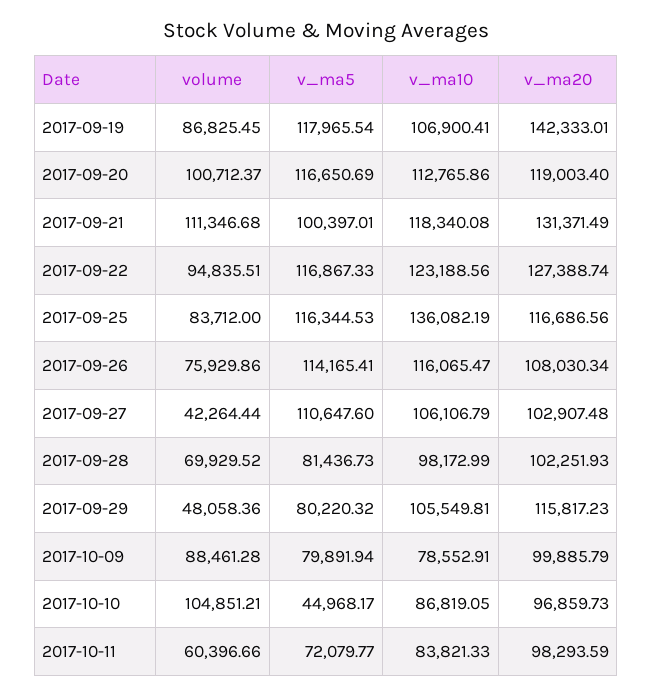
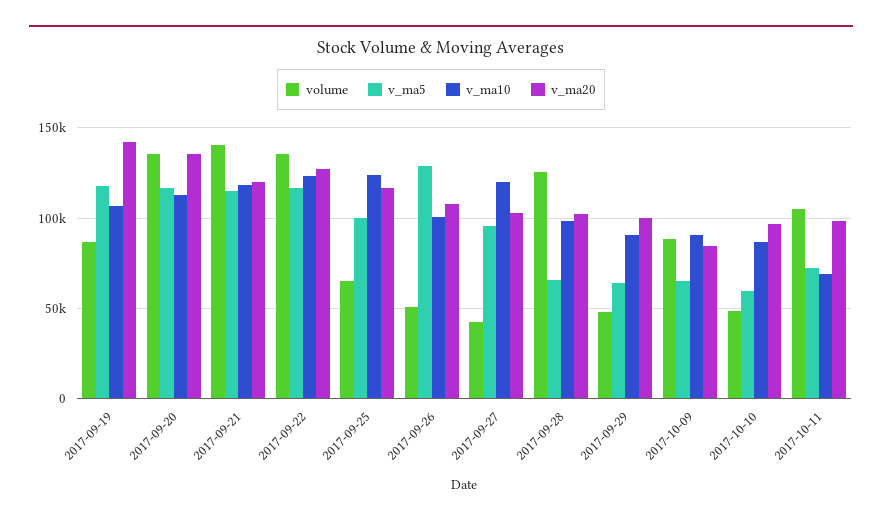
volume, 2017-09-20: 100712.37 -> 135000
v_ma20, 2017-09-20: 119003.4 -> 135000
volume, 2017-09-21: 111346.68 -> 140000
v_ma5, 2017-09-21: 100397.01 -> 115000
v_ma20, 2017-09-21: 131371.49 -> 120000
volume, 2017-09-22: 94835.51 -> 135000
volume, 2017-09-25: 83712 -> 65000
v_ma5, 2017-09-25: 116344.53 -> 100000
v_ma10, 2017-09-25: 136082.19 -> 125000
volume, 2017-09-26: 75929.86 -> 50000
v_ma5, 2017-09-26: 114165.41 -> 130000
v_ma10, 2017-09-26: 116065.47 -> 100000
v_ma5, 2017-09-27: 110647.6 -> 95000
v_ma10, 2017-09-27: 106106.79 -> 120000
volume, 2017-09-28: 69929.52 -> 125000
v_ma5, 2017-09-28: 81436.73 -> 65000
v_ma5, 2017-09-29: 80220.32 -> 65000
v_ma10, 2017-09-29: 105549.81 -> 90000
v_ma20, 2017-09-29: 115817.23 -> 100000
v_ma5, 2017-10-09: 79891.94 -> 65000
v_ma10, 2017-10-09: 78552.91 -> 90000
v_ma20, 2017-10-09: 99885.79 -> 85000
volume, 2017-10-10: 104851.21 -> 50000
v_ma5, 2017-10-10: 44968.17 -> 60000
volume, 2017-10-11: 60396.66 -> 105000
v_ma10, 2017-10-11: 83821.33 -> 70000

